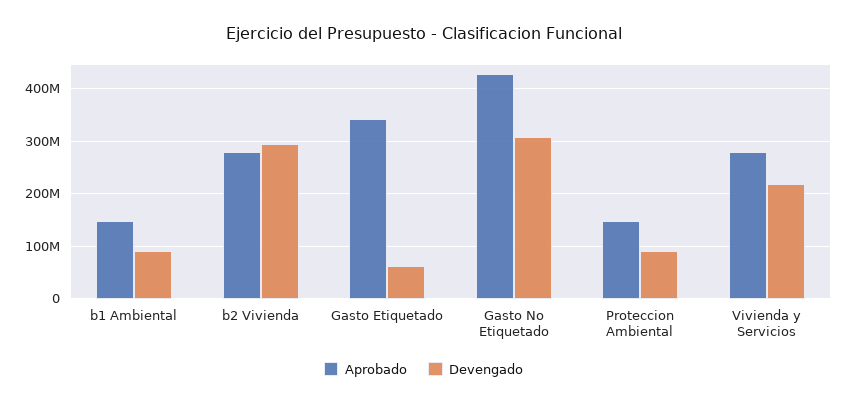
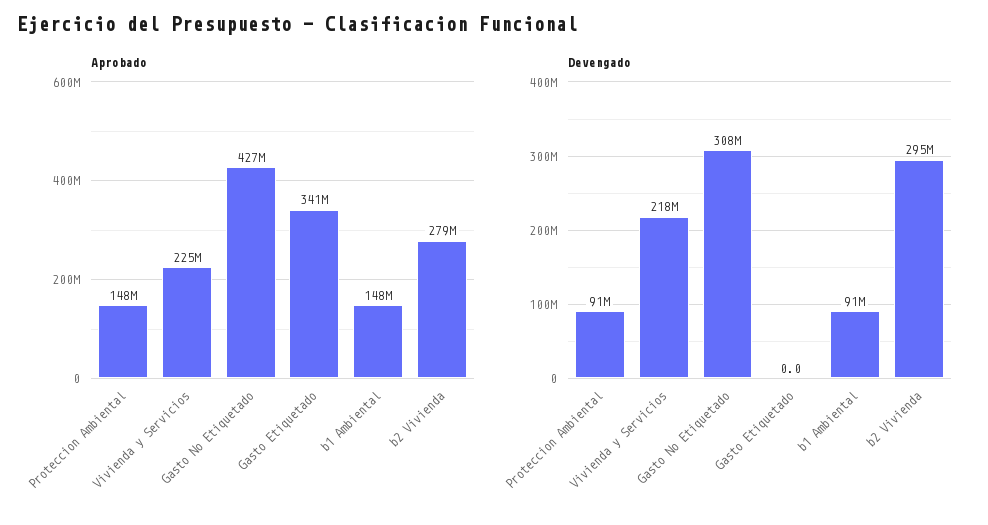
Devengado, Gasto Etiquetado: 60000000 -> 0
Aprobado, Vivienda y Servicios: 280000000 -> 225000000

